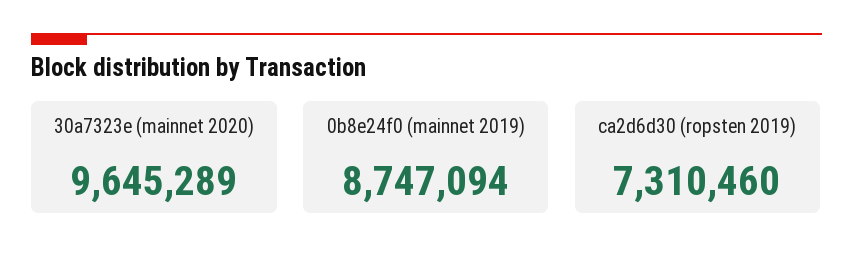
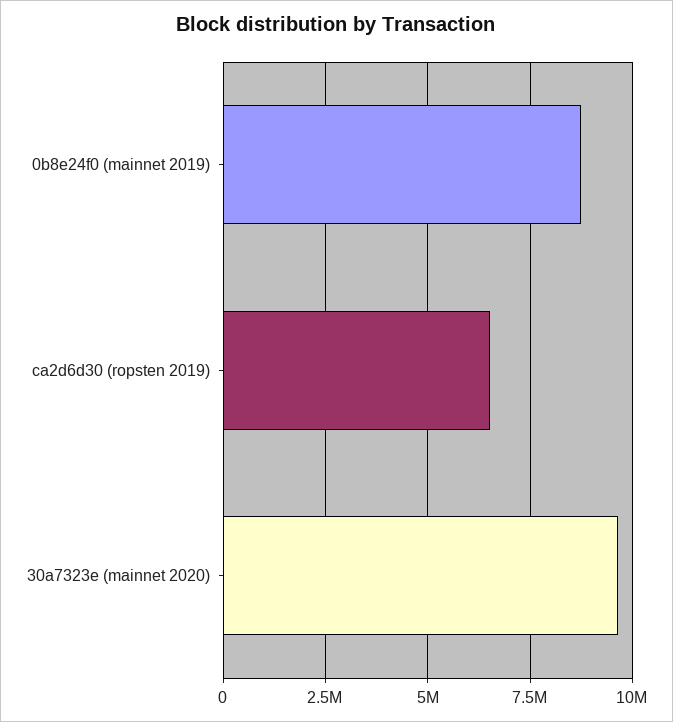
ca2d6d30 (ropsten 2019): 7310460 -> 6500000

